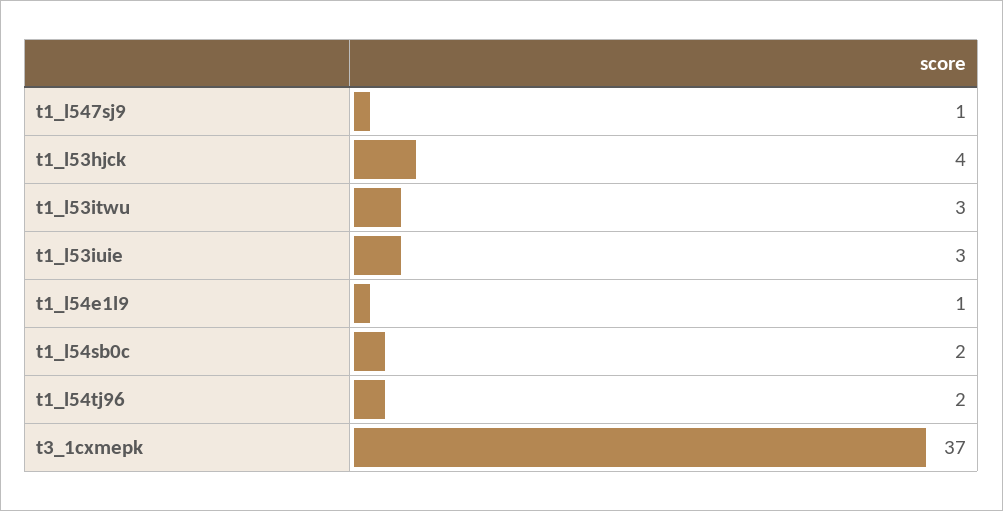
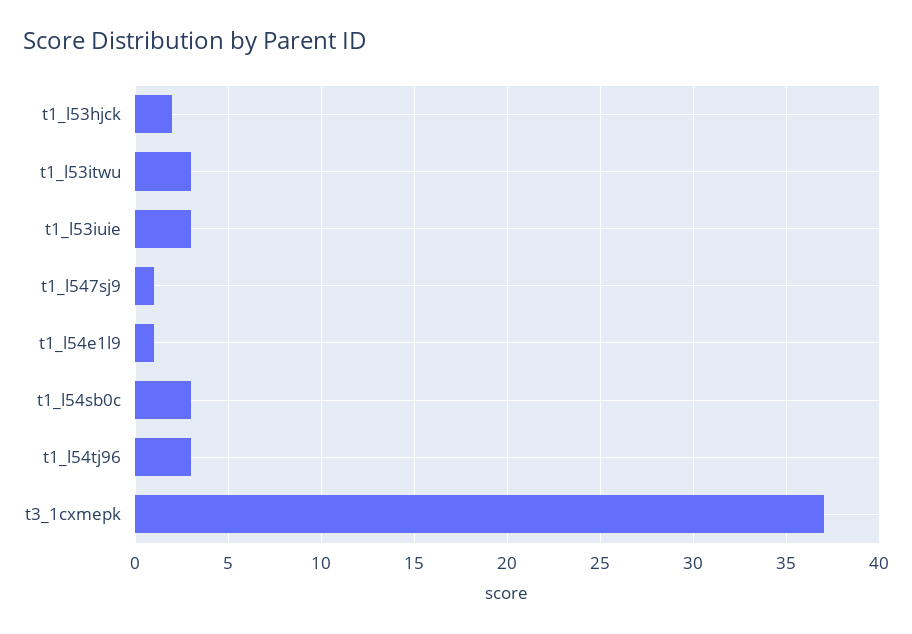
t1_l53hjck: 4 -> 2
t1_l54sb0c: 2 -> 3
t1_l54tj96: 2 -> 3

